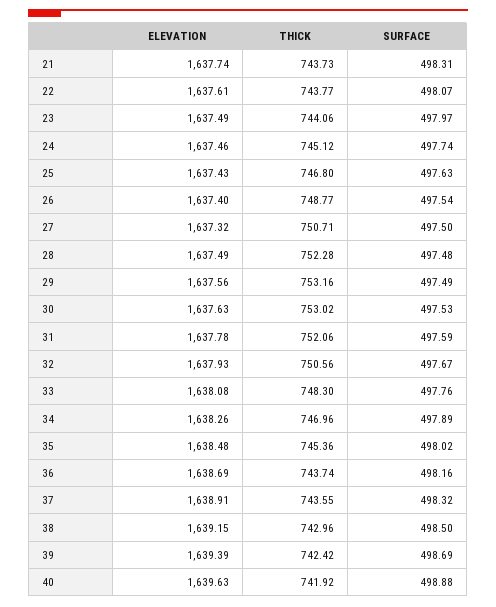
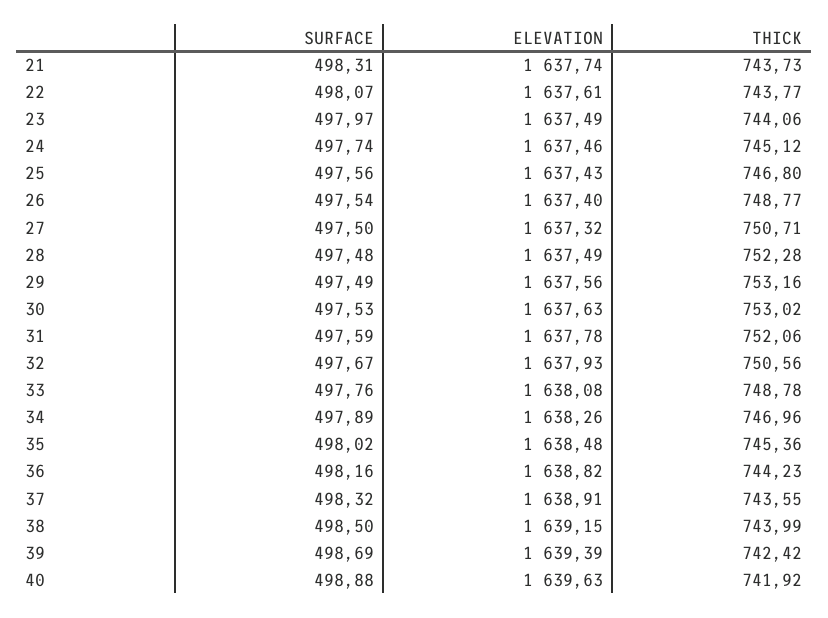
SURFACE, 25: 497.63 -> 497.56
THICK, 33: 748.3 -> 748.78
ELEVATION, 36: 1638.69 -> 1638.82
THICK, 36: 743.74 -> 744.23
THICK, 38: 742.96 -> 743.99

